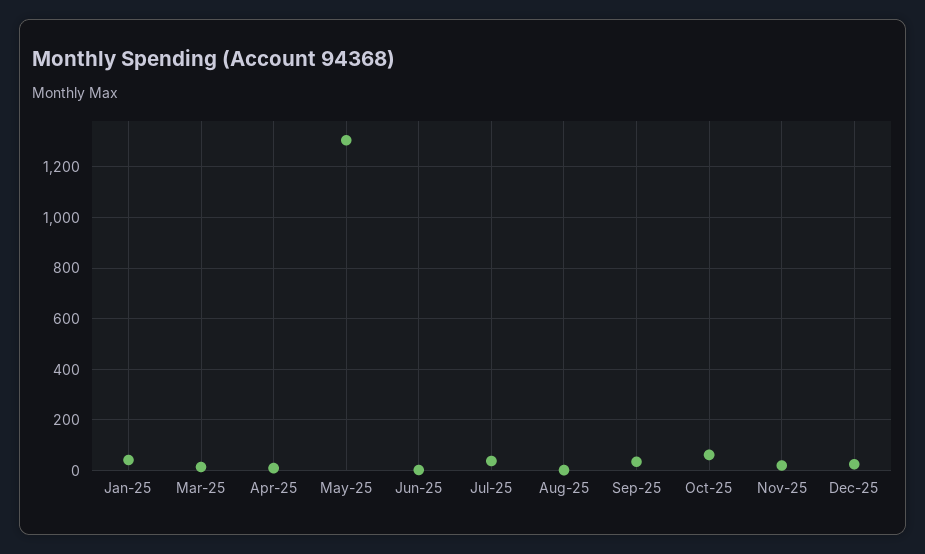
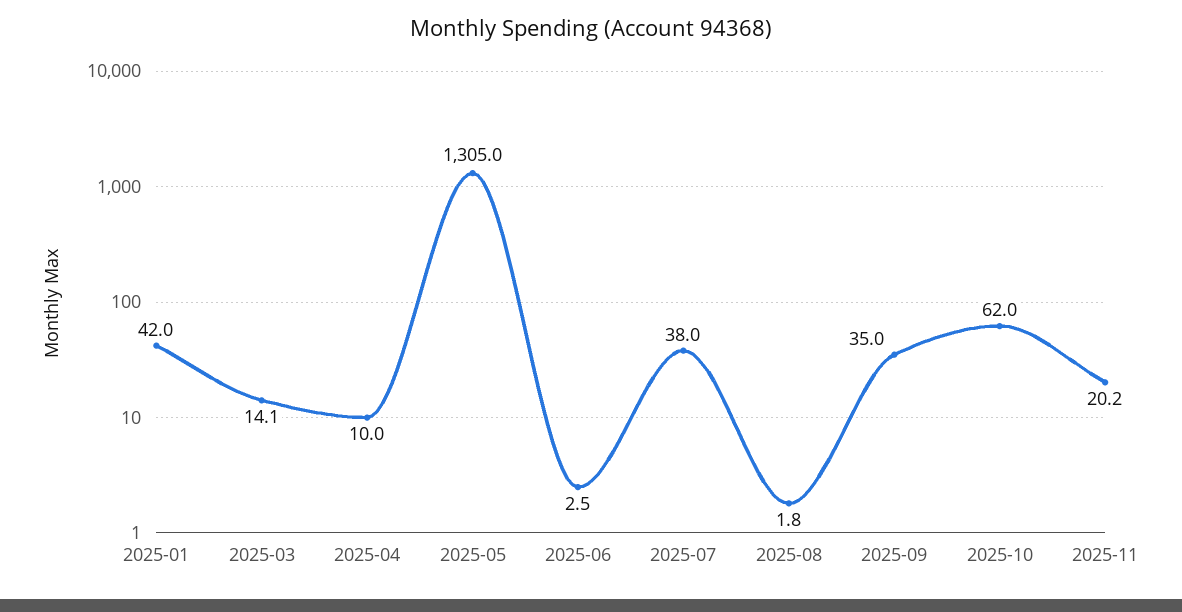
Dec-25: 25 -> none

